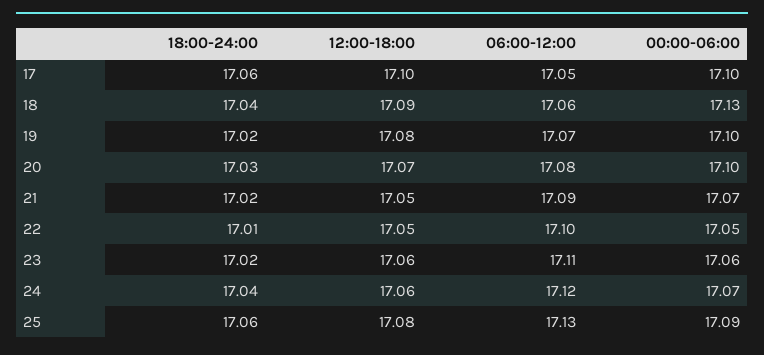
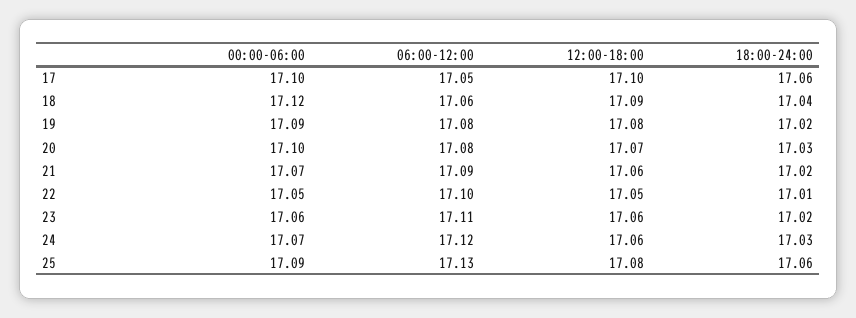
00:00-06:00, 18: 17.13 -> 17.12
06:00-12:00, 19: 17.07 -> 17.08
00:00-06:00, 19: 17.1 -> 17.09
12:00-18:00, 21: 17.05 -> 17.06
18:00-24:00, 24: 17.04 -> 17.03

